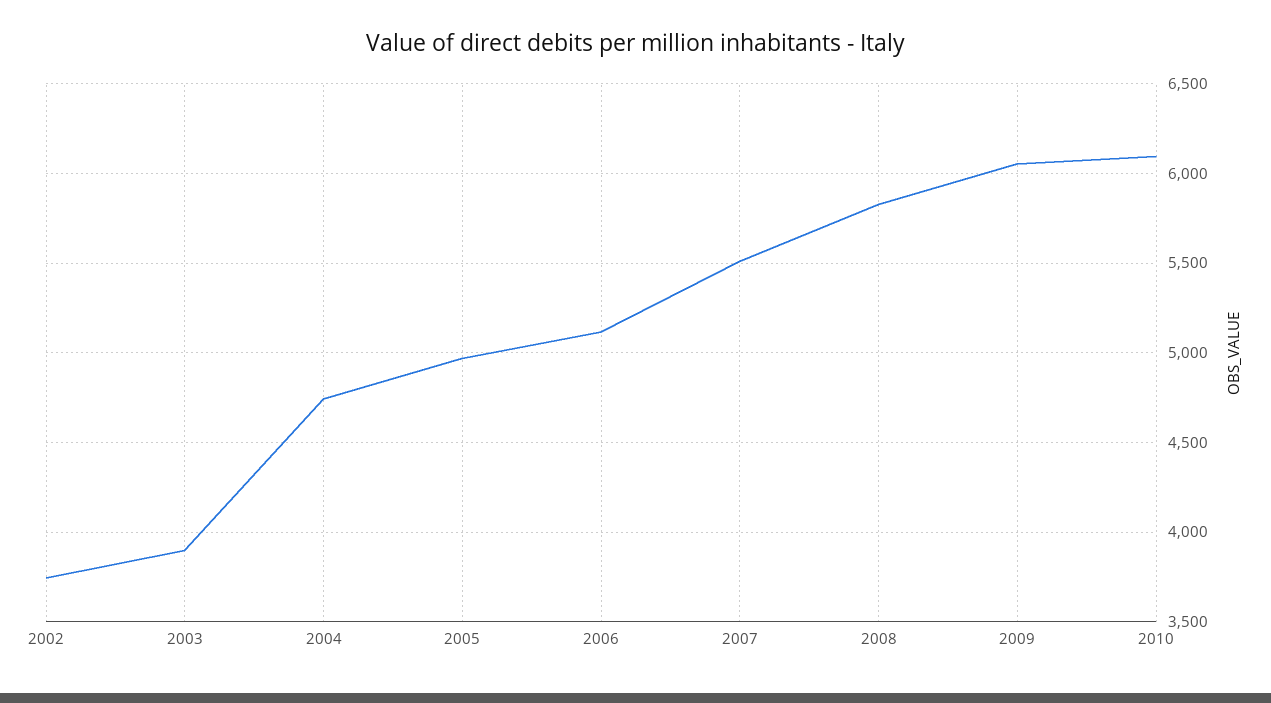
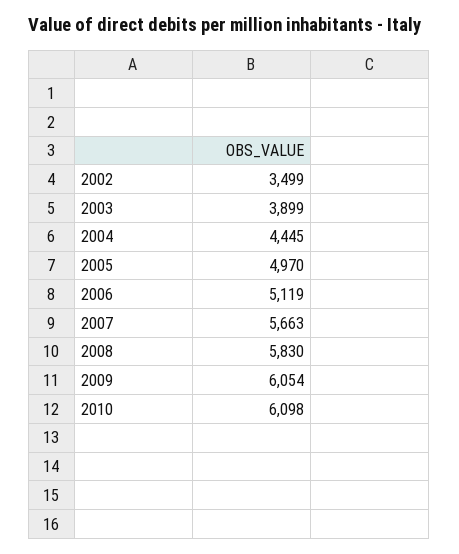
2002: 3750 -> 3499
2004: 4750 -> 4445
2007: 5500 -> 5663

